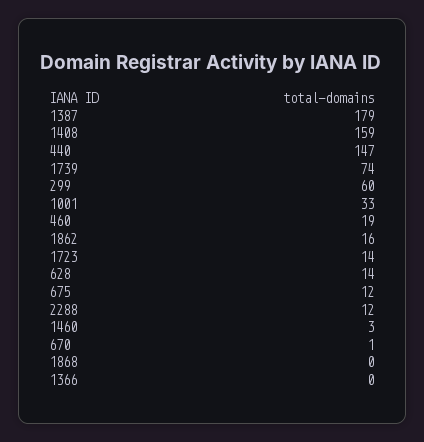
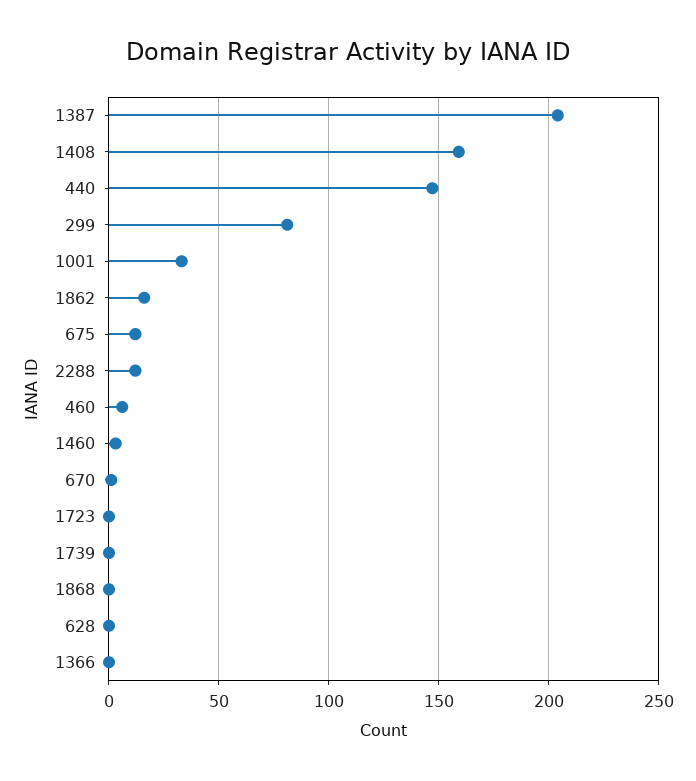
1387: 179 -> 205
1739: 74 -> 0
299: 60 -> 80
460: 19 -> 5
1723: 14 -> 0
628: 14 -> 0

